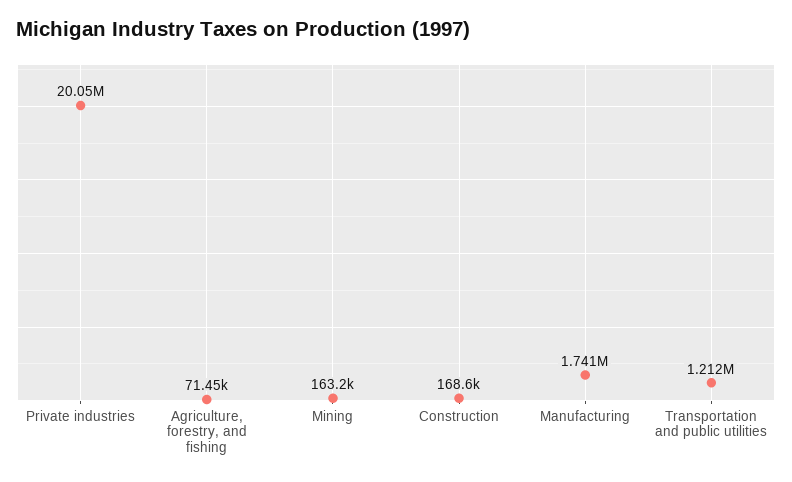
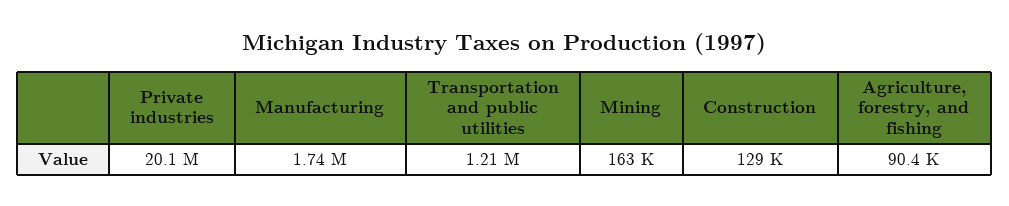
Agriculture, forestry, and fishing: 71450 -> 90400
Construction: 168600 -> 129000

